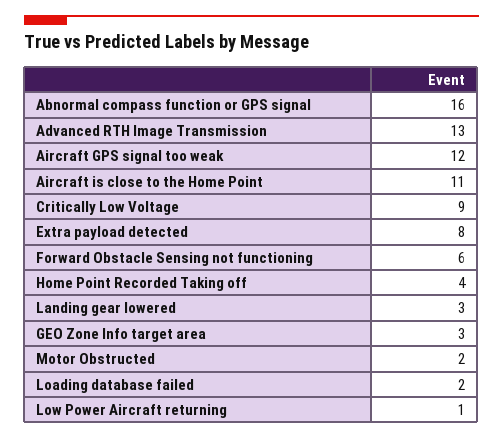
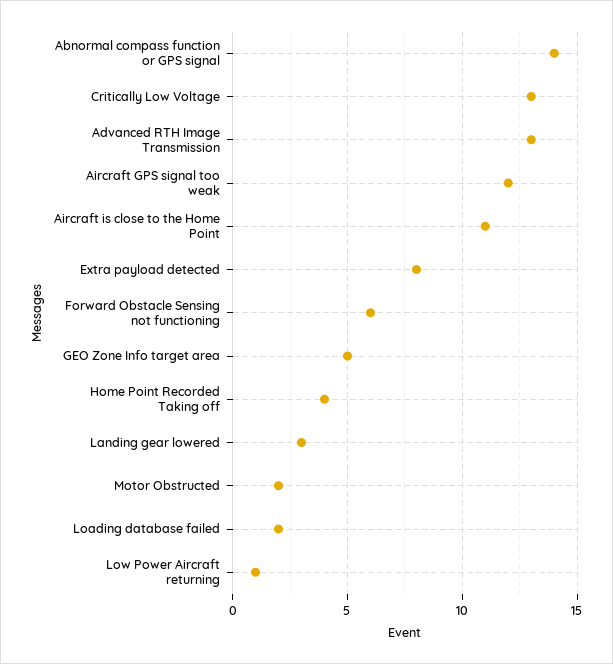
Abnormal compass function or GPS signal: 16 -> 14
Critically Low Voltage: 9 -> 13
GEO Zone Info target area: 3 -> 5

